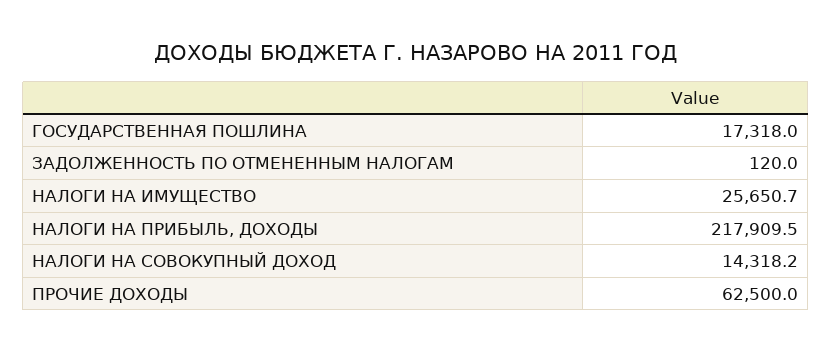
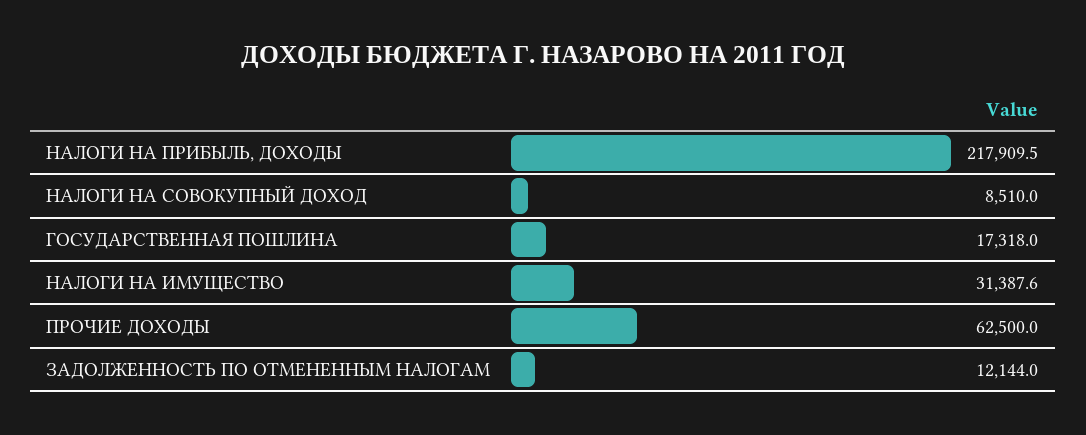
ЗАДОЛЖЕННОСТЬ ПО ОТМЕНЕННЫМ НАЛОГАМ: 120 -> 12144
НАЛОГИ НА ИМУЩЕСТВО: 25650.7 -> 31387.6
НАЛОГИ НА СОВОКУПНЫЙ ДОХОД: 14318.2 -> 8510

